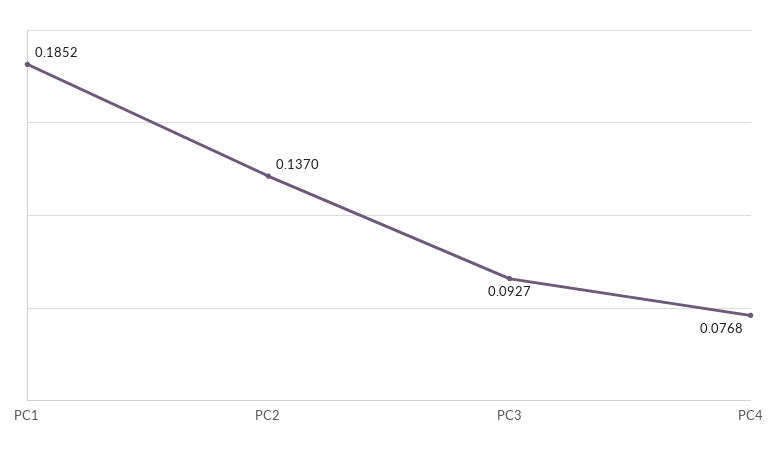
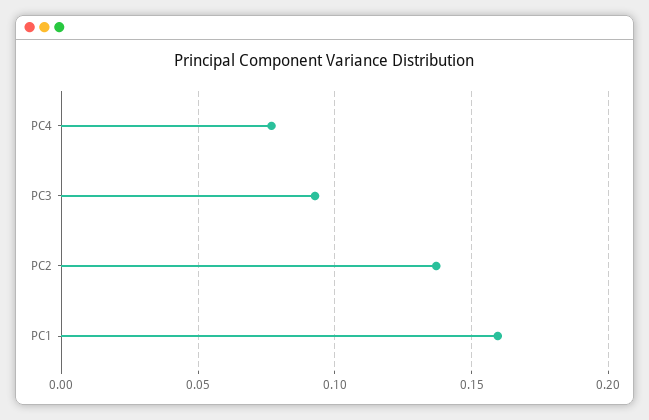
PC1: 0.1852 -> 0.16

